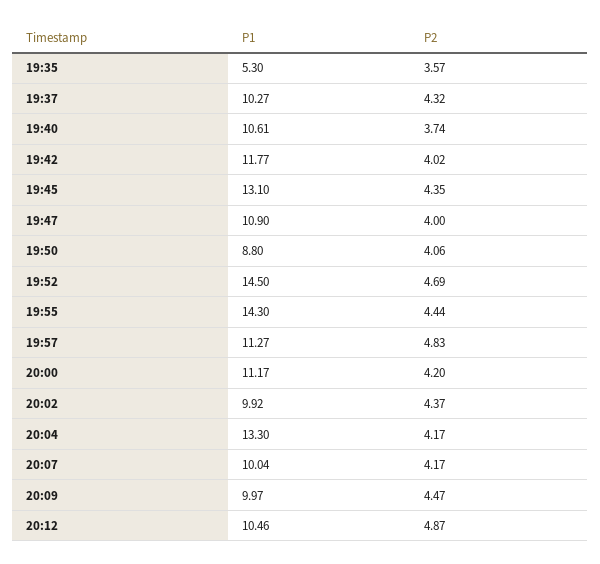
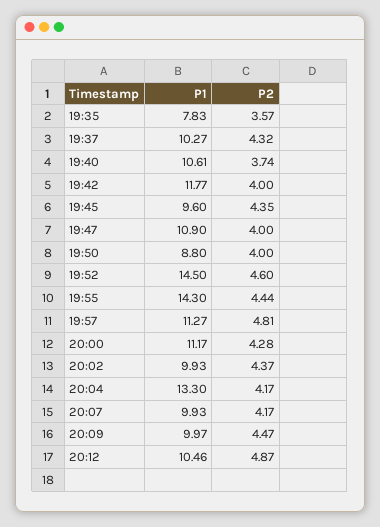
P1, 19:35: 5.3 -> 7.83
P2, 19:42: 4.02 -> 4
P1, 19:45: 13.1 -> 9.6
P2, 19:50: 4.06 -> 4
P2, 19:52: 4.69 -> 4.6
P2, 19:57: 4.83 -> 4.81
P2, 20:00: 4.2 -> 4.28
P1, 20:02: 9.92 -> 9.93
P1, 20:07: 10.04 -> 9.93

